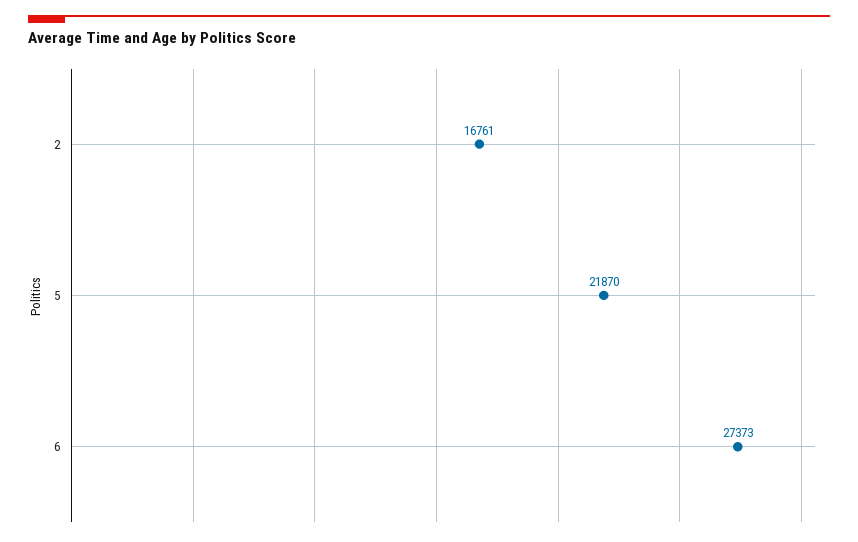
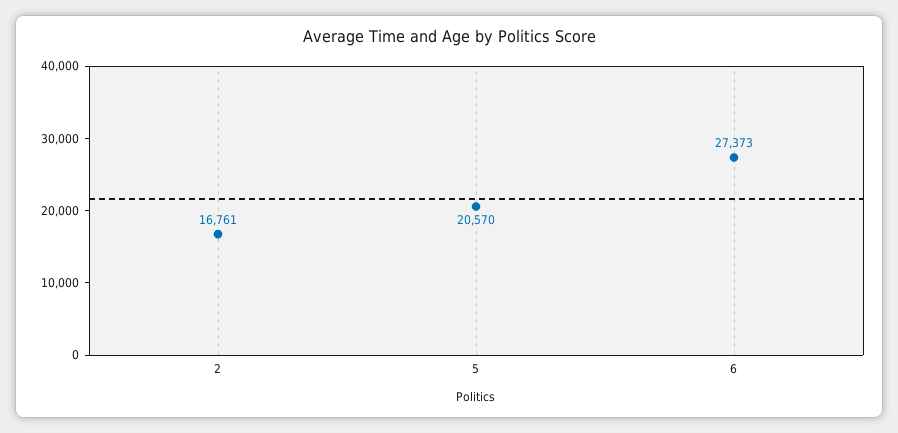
5: 21870 -> 20570

